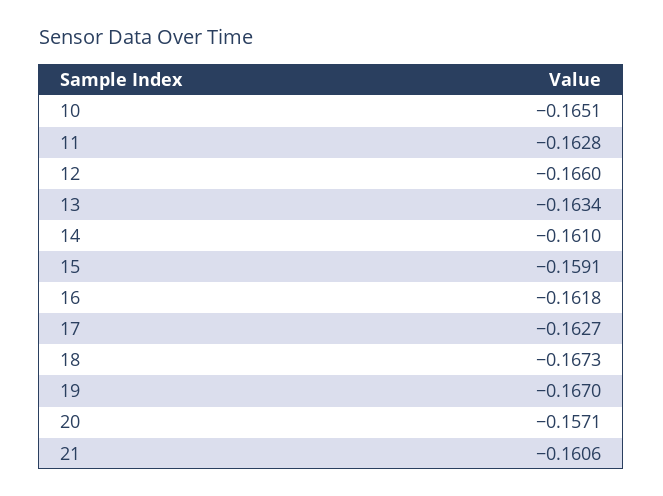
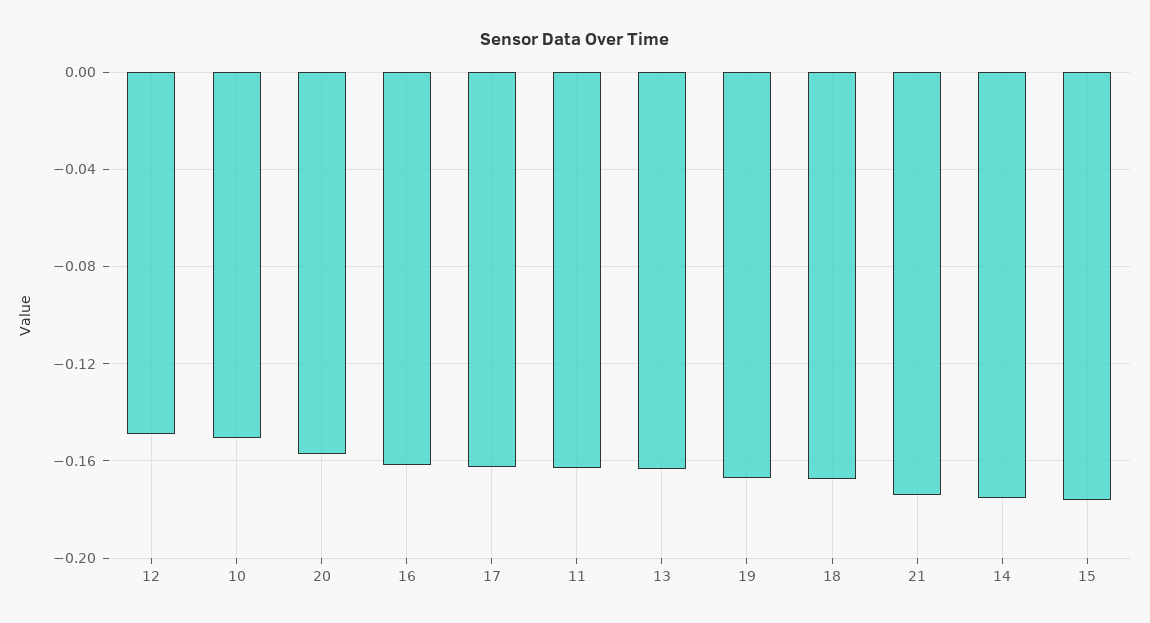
10: -0.1651 -> -0.15
12: -0.166 -> -0.15
14: -0.161 -> -0.175
15: -0.1591 -> -0.175
21: -0.1606 -> -0.175

